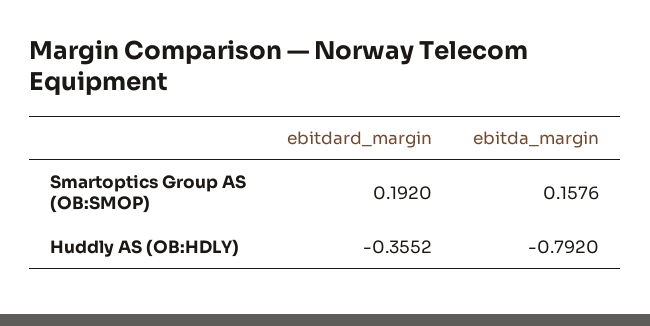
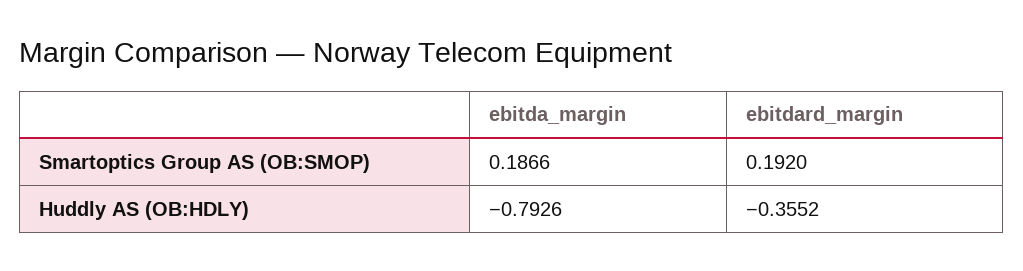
ebitda_margin, Smartoptics Group AS (OB:SMOP): 0.1576 -> 0.1866
ebitda_margin, Huddly AS (OB:HDLY): -0.792 -> -0.7926

